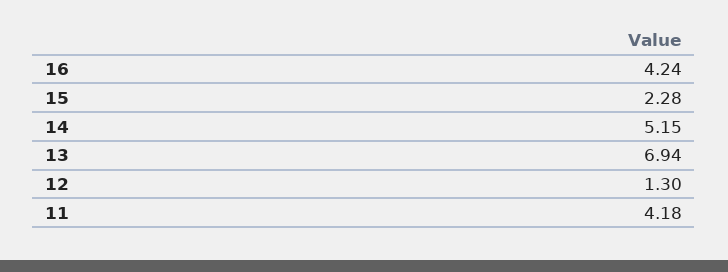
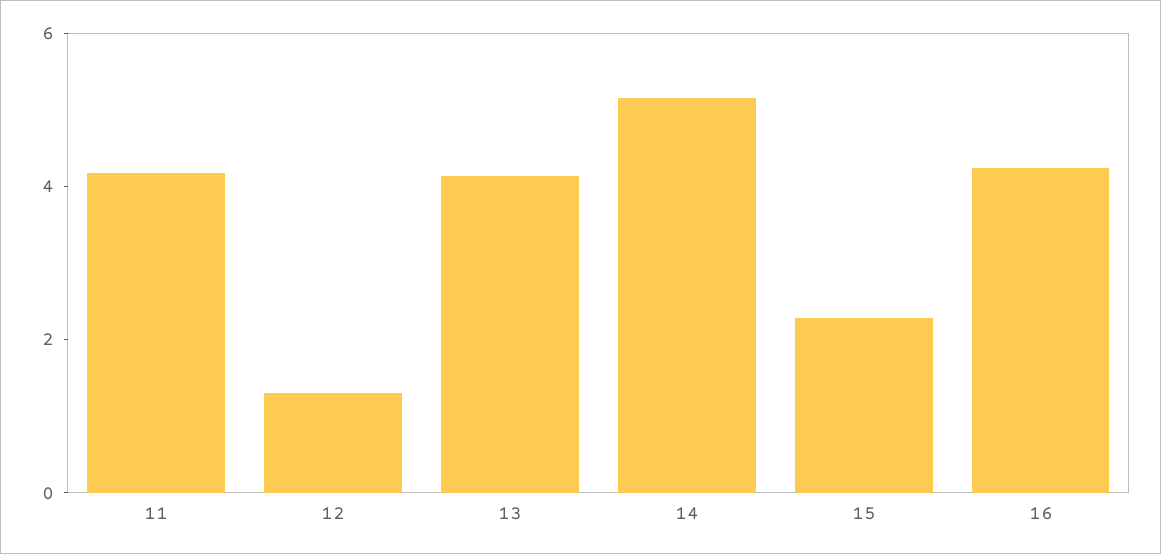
13: 6.94 -> 4

